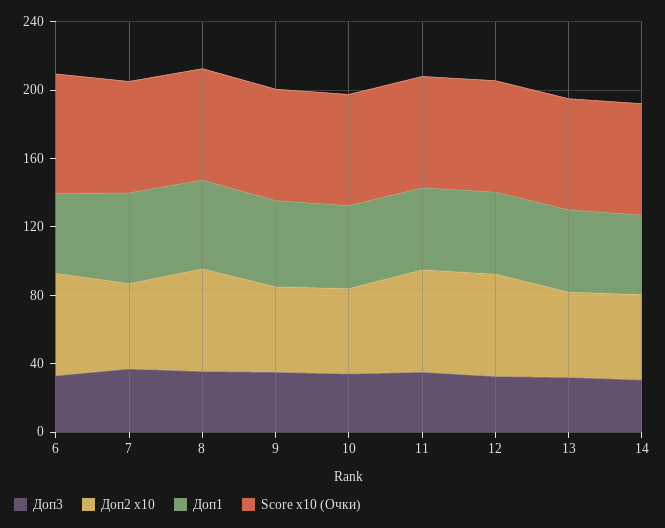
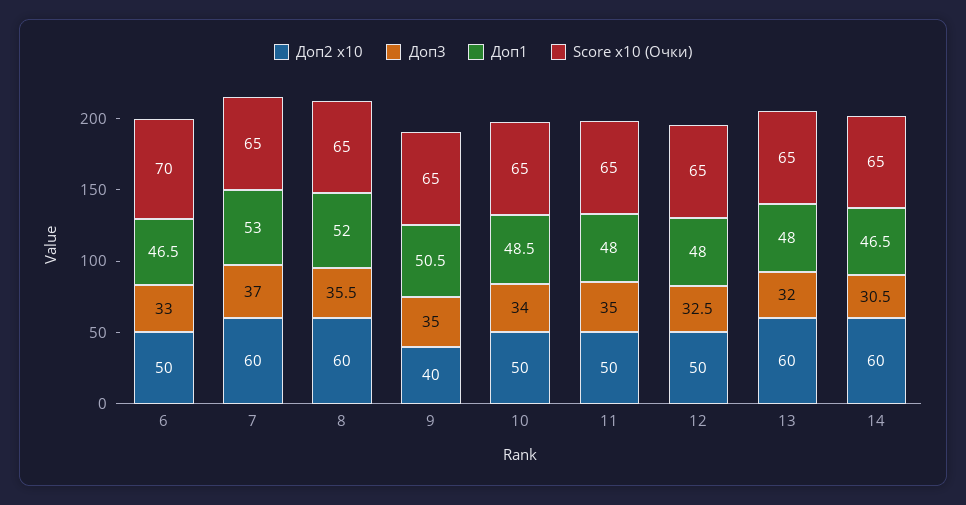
Доп2 x10, 6: 60 -> 50
Доп2 x10, 7: 50 -> 60
Доп2 x10, 9: 50 -> 40
Доп2 x10, 11: 60 -> 50
Доп2 x10, 12: 60 -> 50
Доп2 x10, 13: 50 -> 60
Доп2 x10, 14: 50 -> 60

